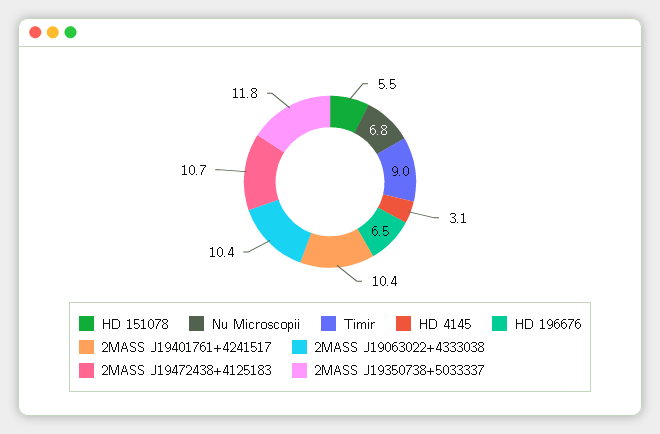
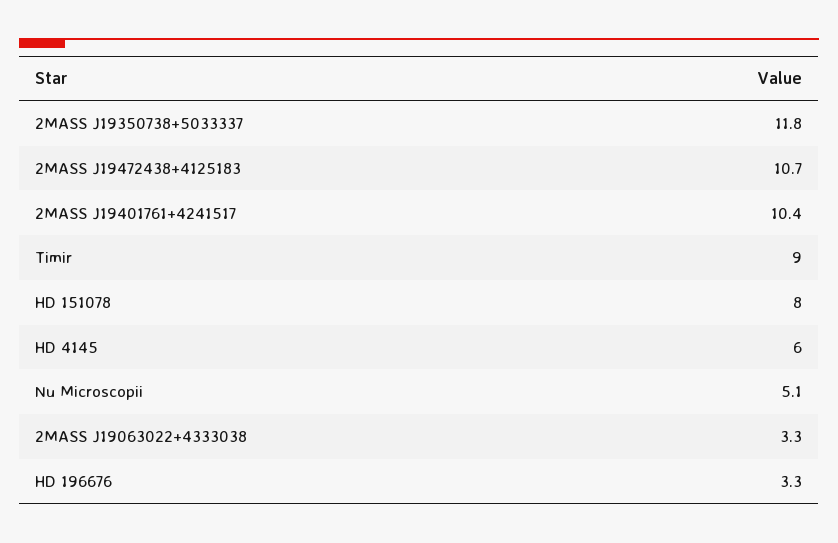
HD 151078: 5.5 -> 8
Nu Microscopii: 6.8 -> 5.1
HD 4145: 3.1 -> 6
HD 196676: 6.5 -> 3.3
2MASS J19063022+4333038: 10.4 -> 3.3

